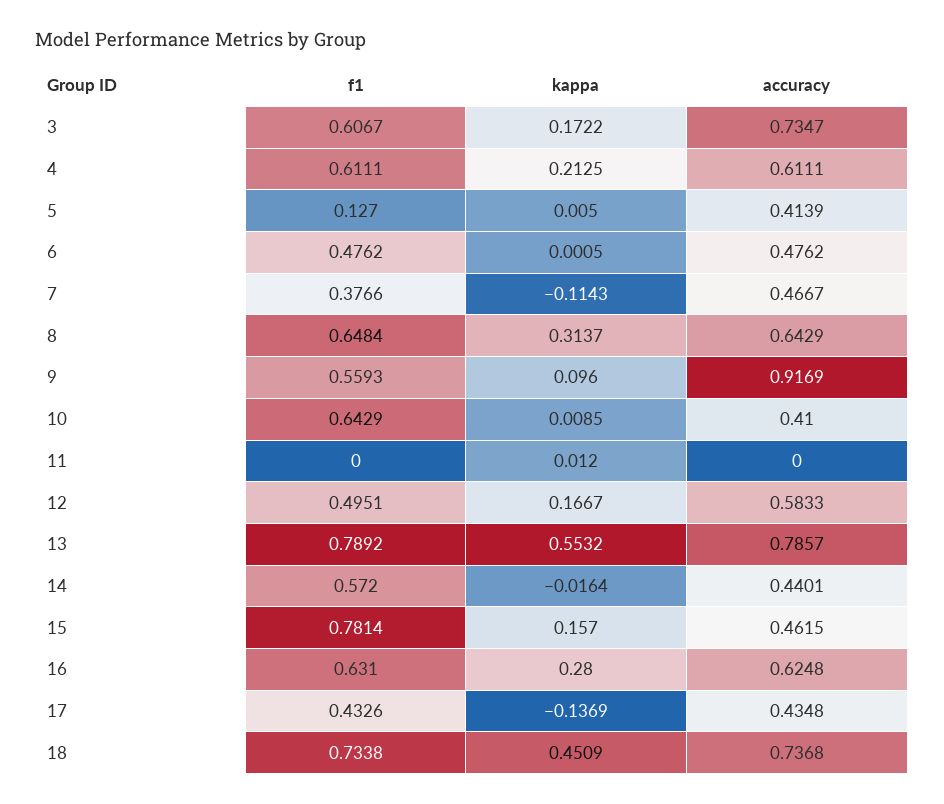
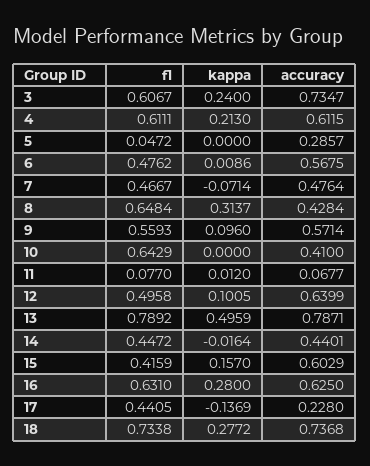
kappa, 3: 0.1722 -> 0.24
kappa, 4: 0.2125 -> 0.213
accuracy, 4: 0.6111 -> 0.6115
f1, 5: 0.127 -> 0.0472
kappa, 5: 0.005 -> 0
accuracy, 5: 0.4139 -> 0.2857
kappa, 6: 0.0005 -> 0.0086
accuracy, 6: 0.4762 -> 0.5675
f1, 7: 0.3766 -> 0.4667
kappa, 7: -0.1143 -> -0.0714
accuracy, 7: 0.4667 -> 0.4764
accuracy, 8: 0.6429 -> 0.4284
accuracy, 9: 0.9169 -> 0.5714
kappa, 10: 0.0085 -> 0
f1, 11: 0 -> 0.077
accuracy, 11: 0 -> 0.0677
f1, 12: 0.4951 -> 0.4958
kappa, 12: 0.1667 -> 0.1005
accuracy, 12: 0.5833 -> 0.6399
kappa, 13: 0.5532 -> 0.4959
accuracy, 13: 0.7857 -> 0.7871
f1, 14: 0.572 -> 0.4472
f1, 15: 0.7814 -> 0.4159
accuracy, 15: 0.4615 -> 0.6029
accuracy, 16: 0.6248 -> 0.625
f1, 17: 0.4326 -> 0.4405
accuracy, 17: 0.4348 -> 0.228
kappa, 18: 0.4509 -> 0.2772

